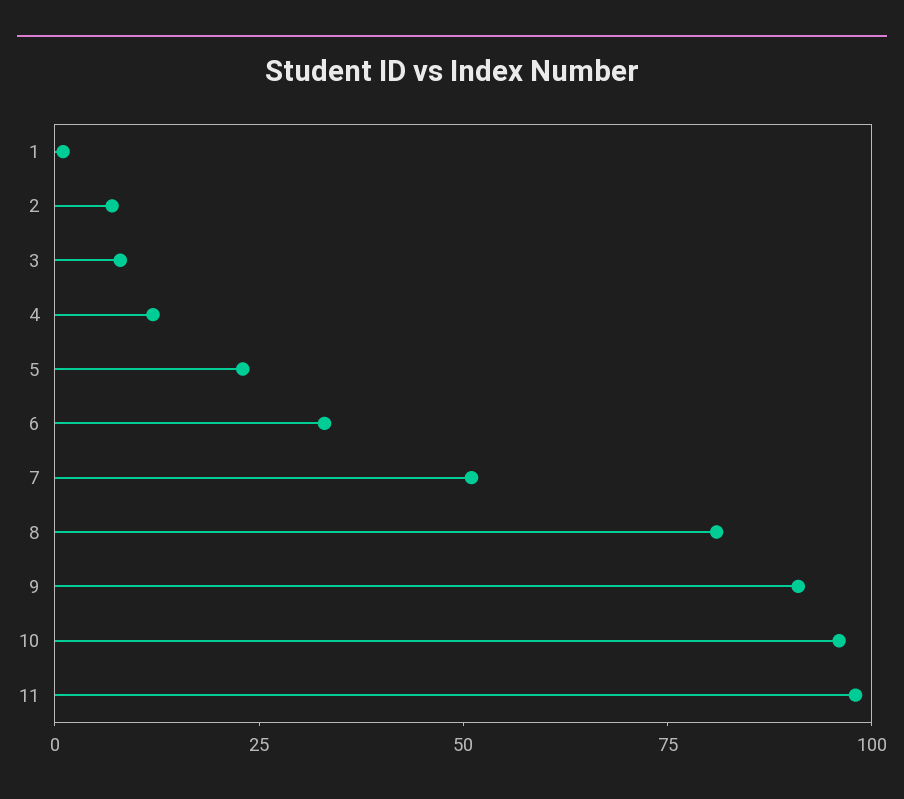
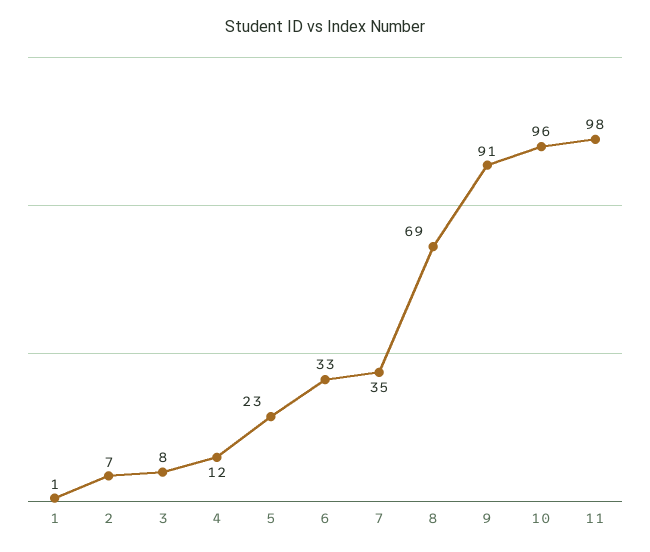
7: 50 -> 35
8: 80 -> 69

